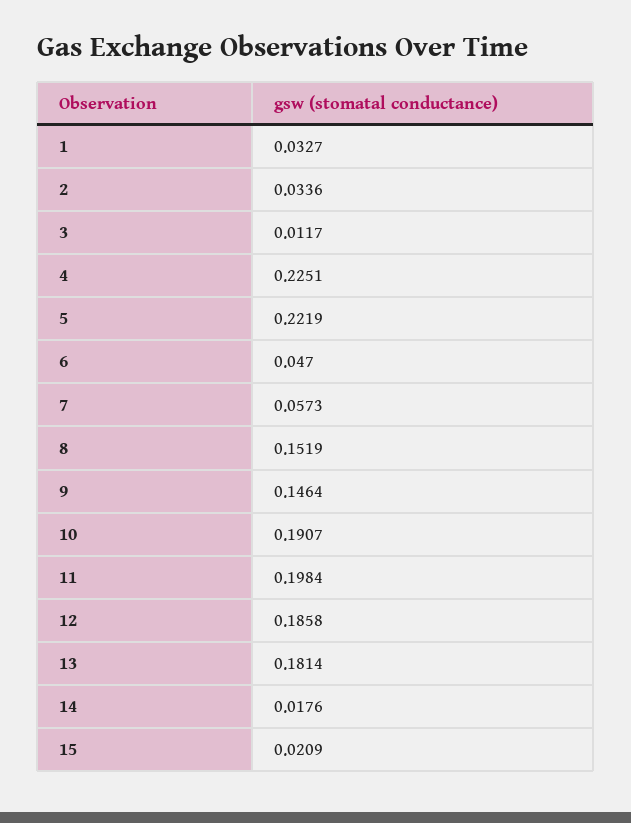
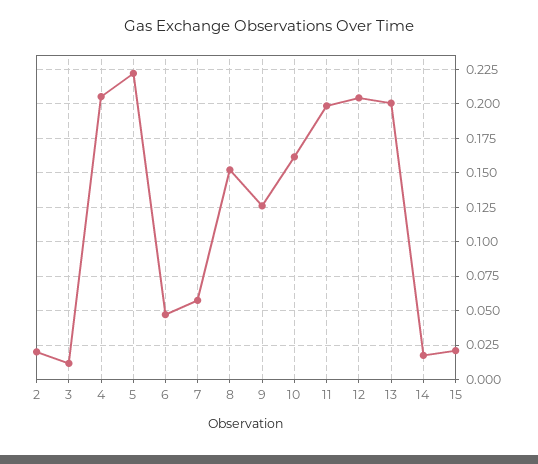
1: 0.0327 -> none
2: 0.0336 -> 0.02
4: 0.2251 -> 0.205
9: 0.1464 -> 0.125
10: 0.1907 -> 0.16
12: 0.1858 -> 0.205
13: 0.1814 -> 0.2

